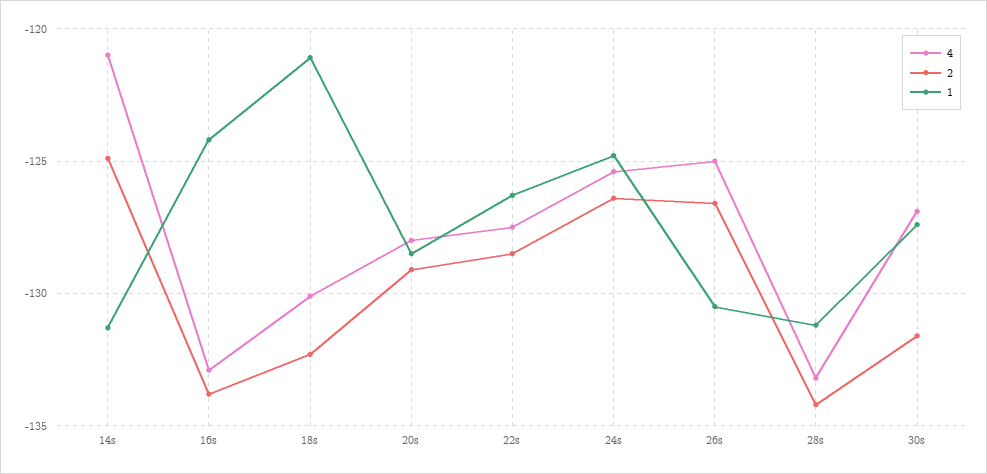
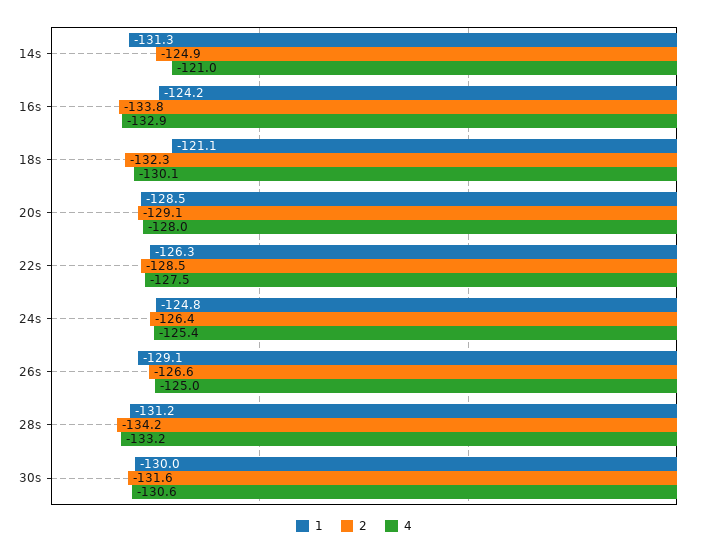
1, 26s: -130.5 -> -129.1
4, 30s: -127 -> -130.6
1, 30s: -127.5 -> -130

